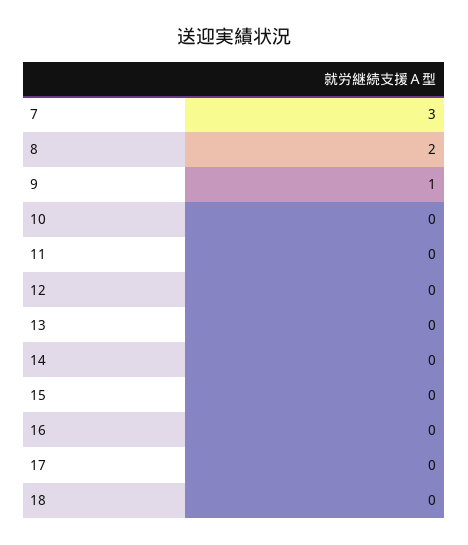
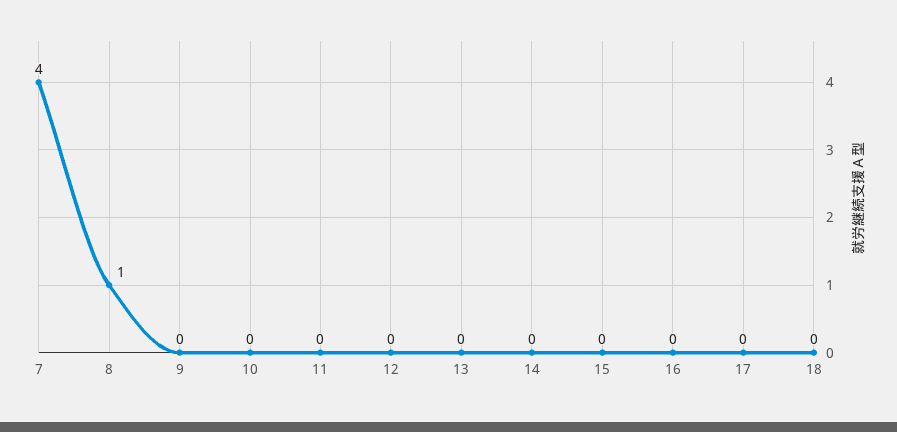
7: 3 -> 4
8: 2 -> 1
9: 1 -> 0

